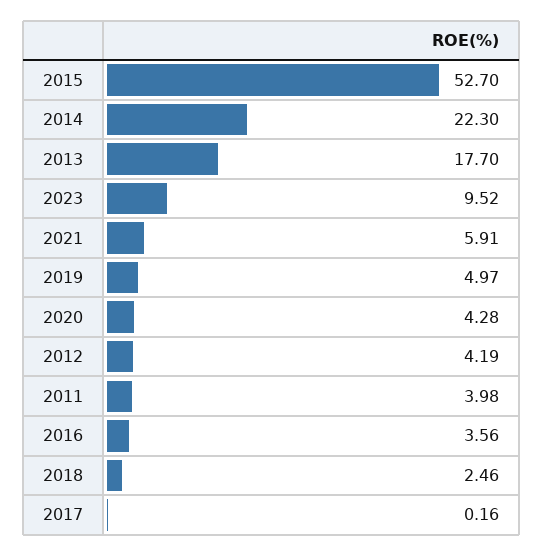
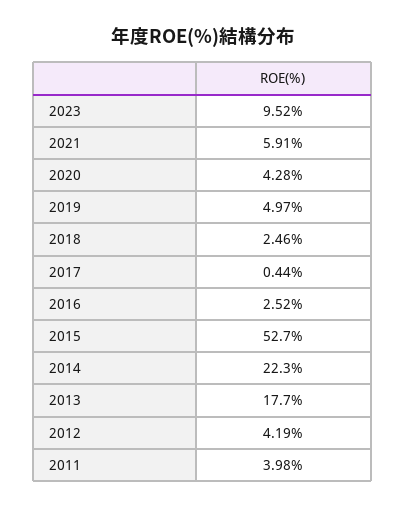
2016: 3.56 -> 2.52
2017: 0.16 -> 0.44

